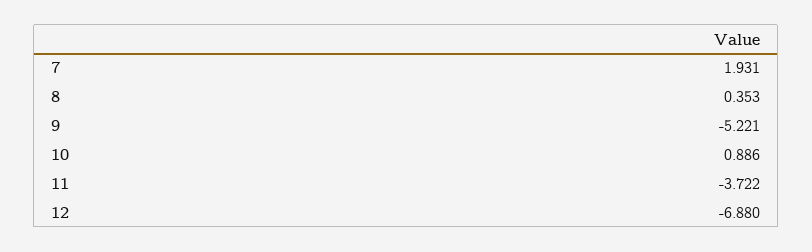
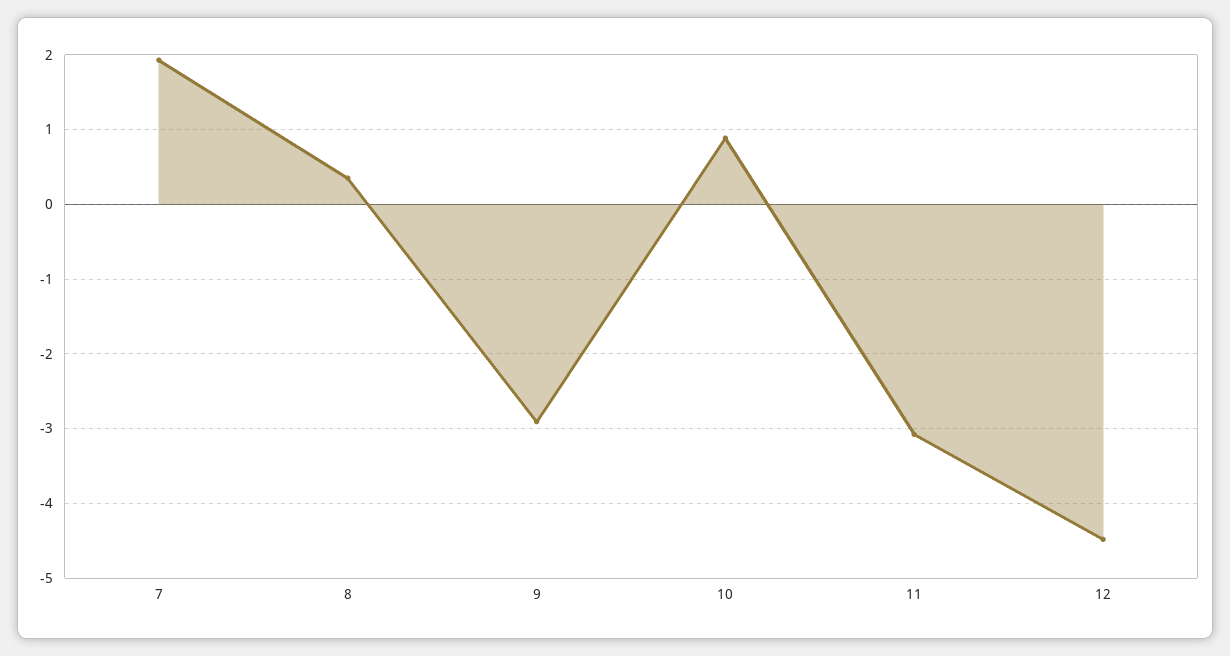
9: -5.221 -> -2.9
11: -3.722 -> -3.1
12: -6.88 -> -4.5

